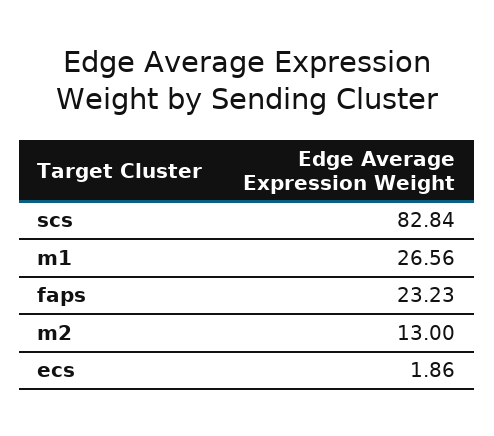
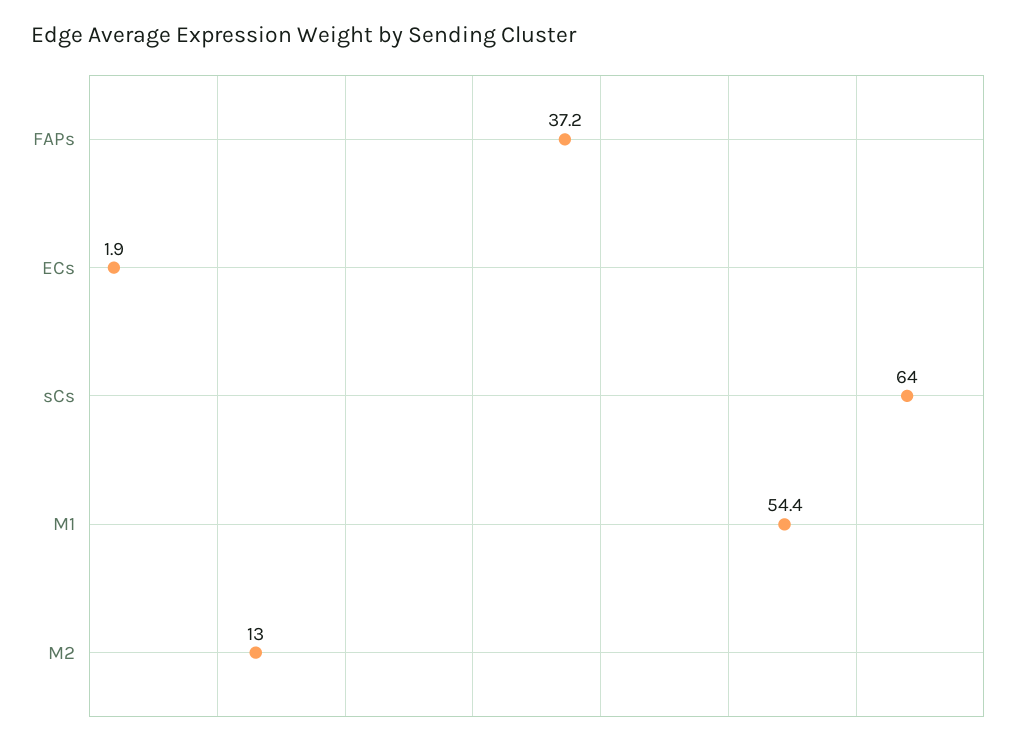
scs: 82.84 -> 64
m1: 26.56 -> 54.4
faps: 23.23 -> 37.2

